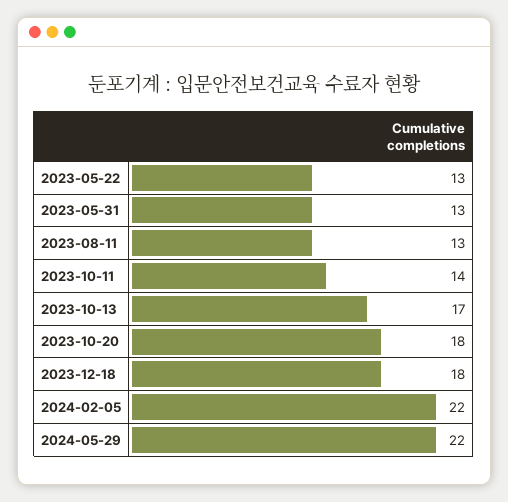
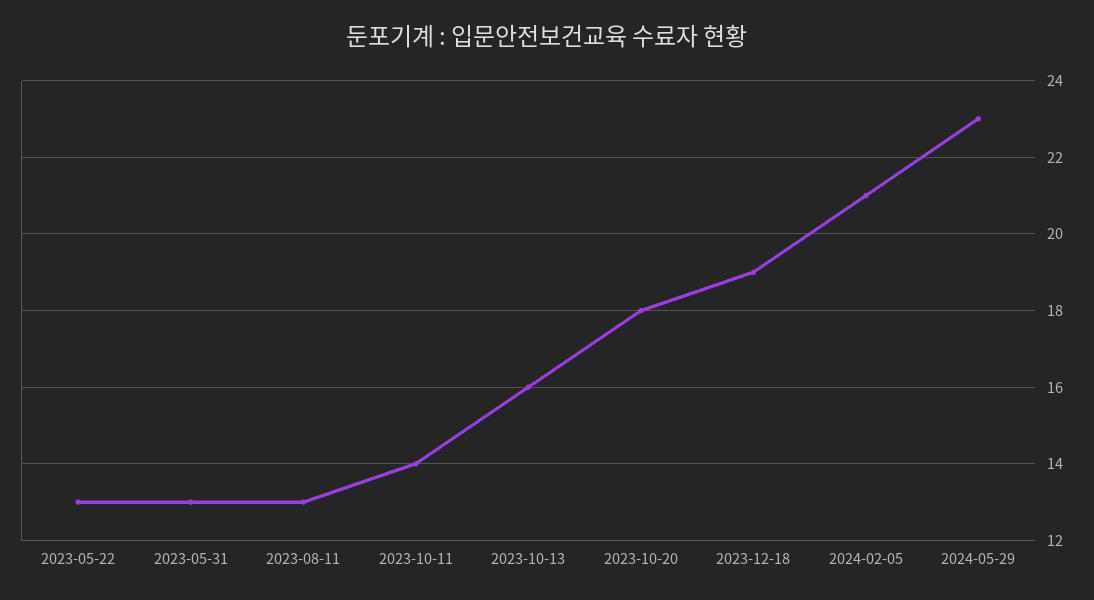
2023-10-13: 17 -> 16
2023-12-18: 18 -> 19
2024-02-05: 22 -> 21
2024-05-29: 22 -> 23

